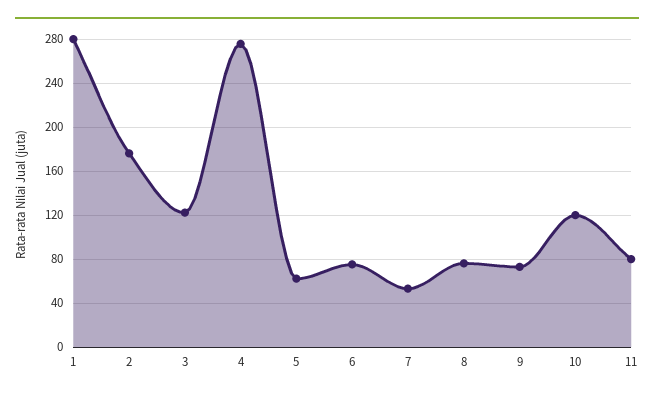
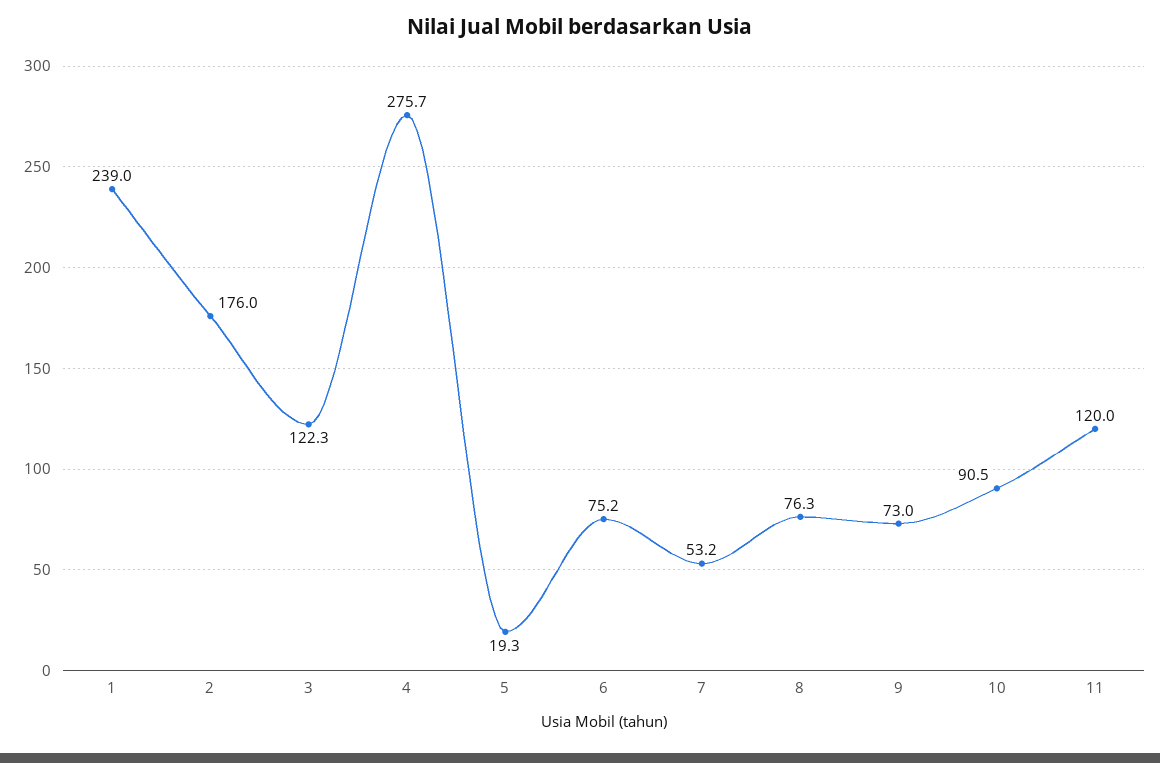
1: 280 -> 239
5: 60 -> 19.3
10: 120 -> 90.5
11: 80 -> 120

